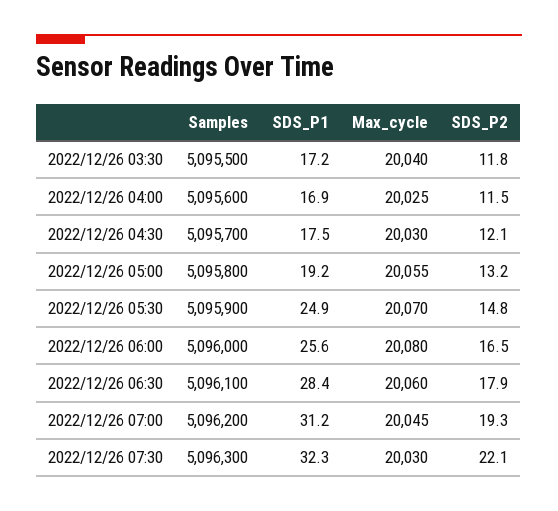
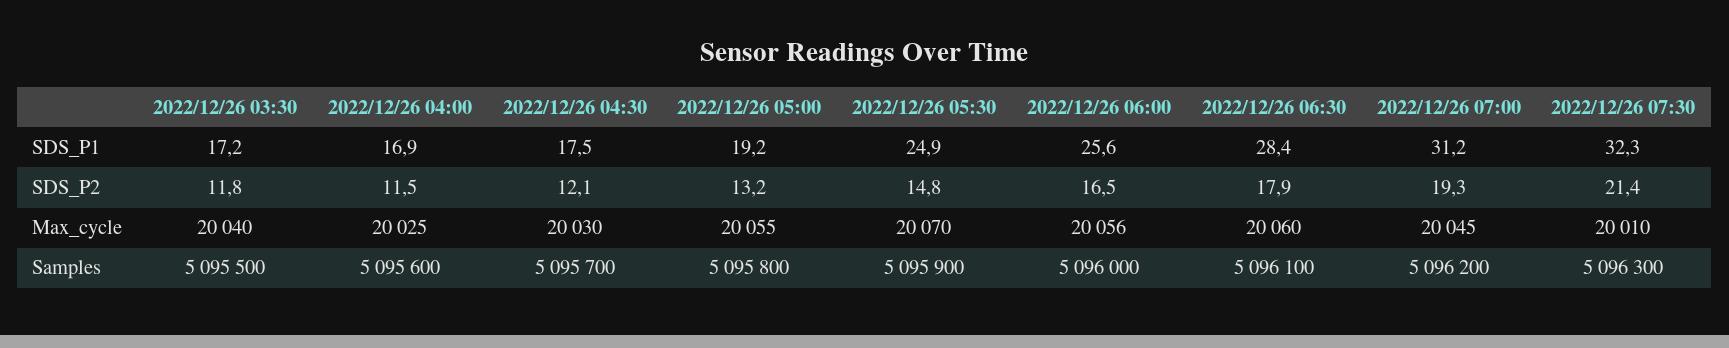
Max_cycle, 2022/12/26 06:00: 20080 -> 20056
Max_cycle, 2022/12/26 07:30: 20030 -> 20010
SDS_P2, 2022/12/26 07:30: 22.1 -> 21.4

